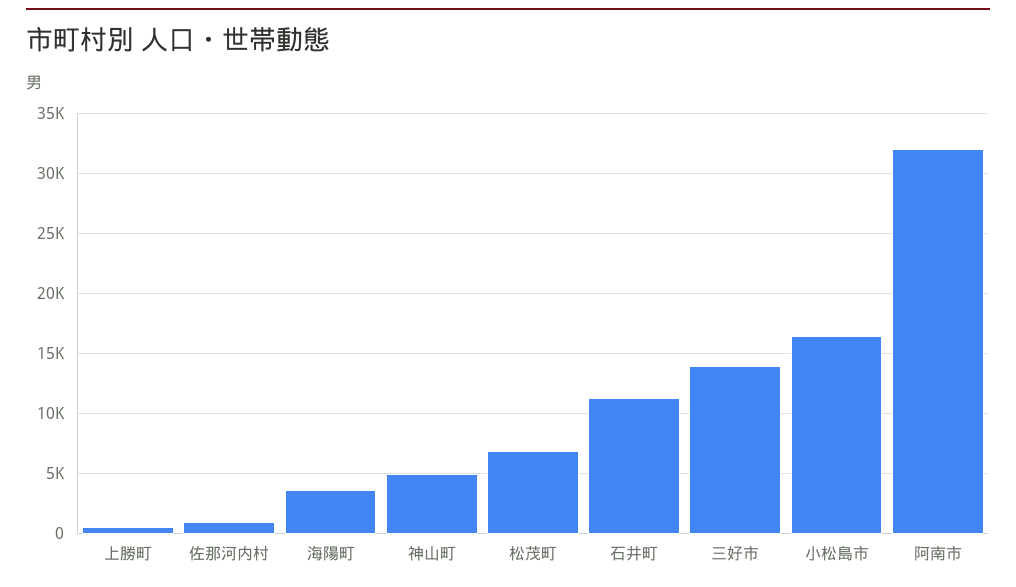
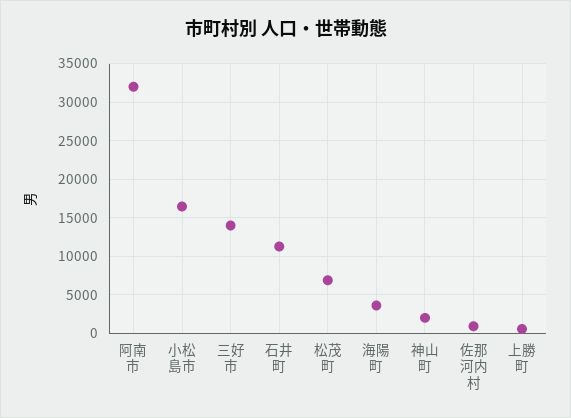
神山町: 5000 -> 2000

